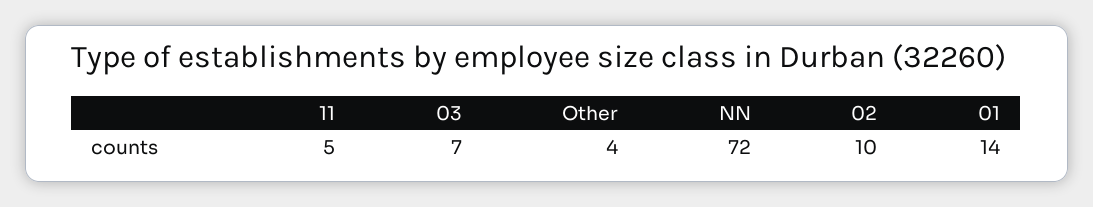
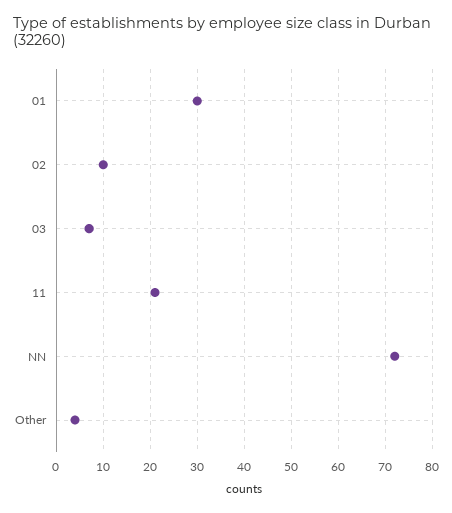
11: 5 -> 20
01: 14 -> 30

